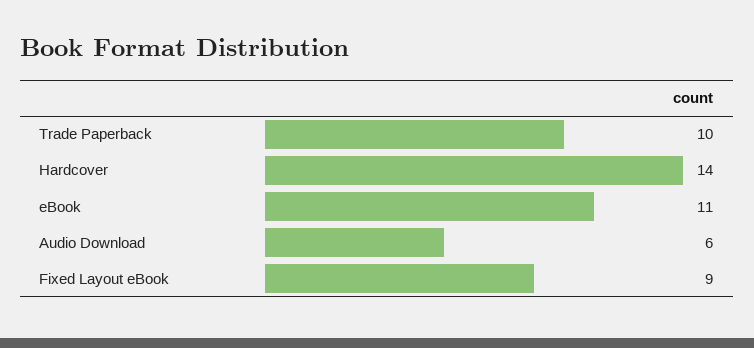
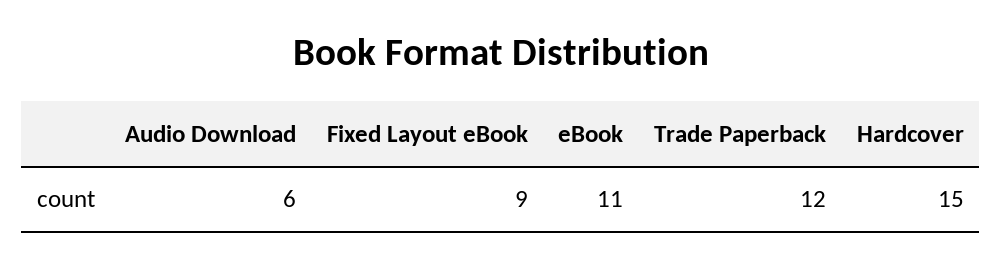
Trade Paperback: 10 -> 12
Hardcover: 14 -> 15

